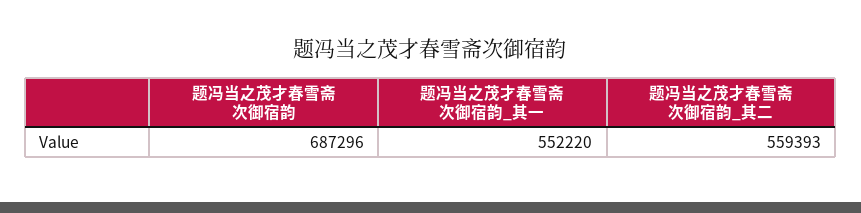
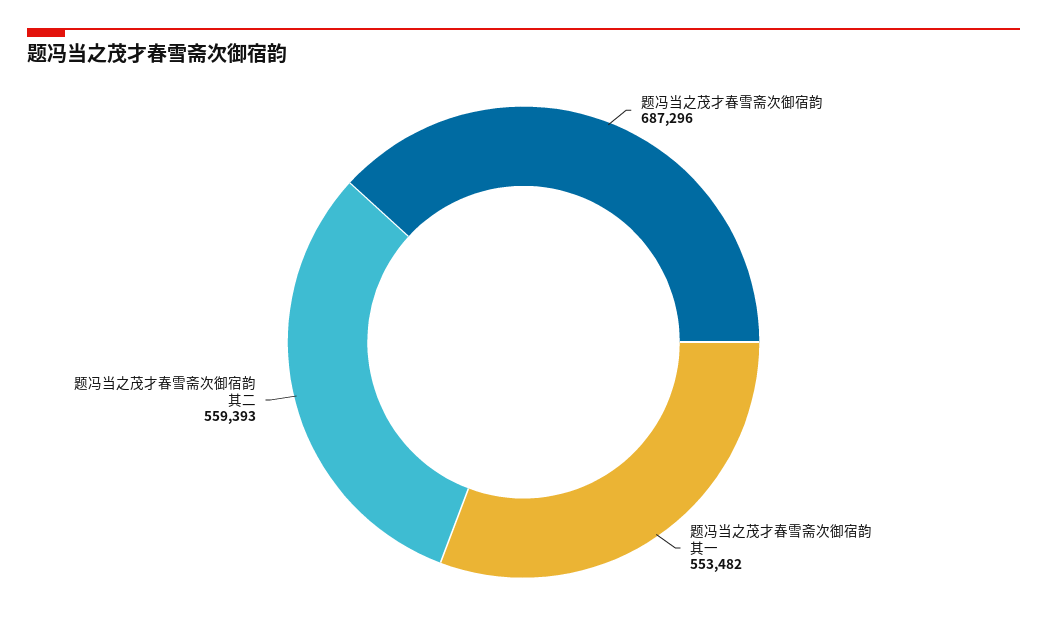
题冯当之茂才春雪斋次御宿韵_其一: 552220 -> 553482

